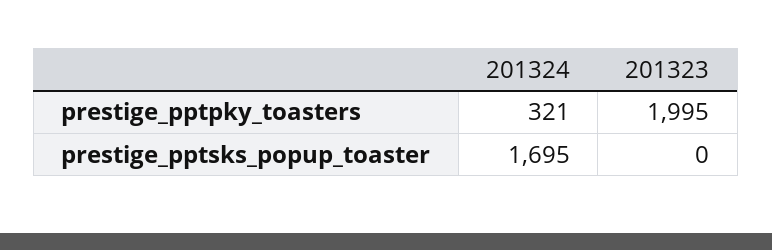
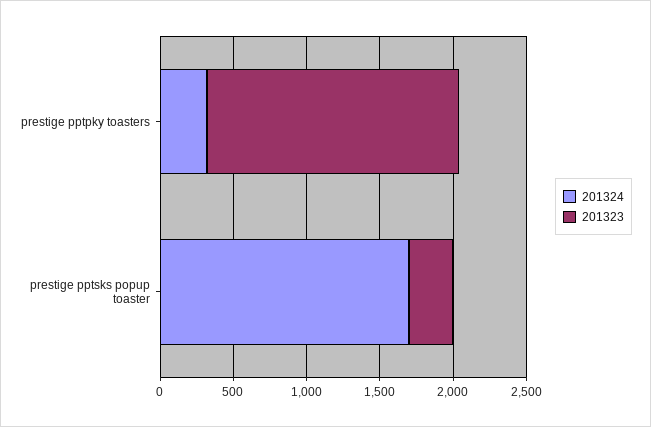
201323, prestige_pptpky_toasters: 1995 -> 1700
201323, prestige_pptsks_popup_toaster: 0 -> 300

